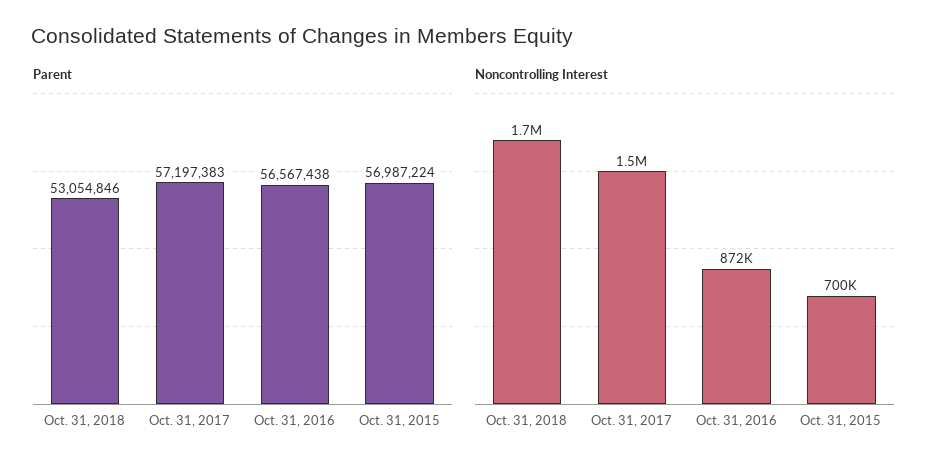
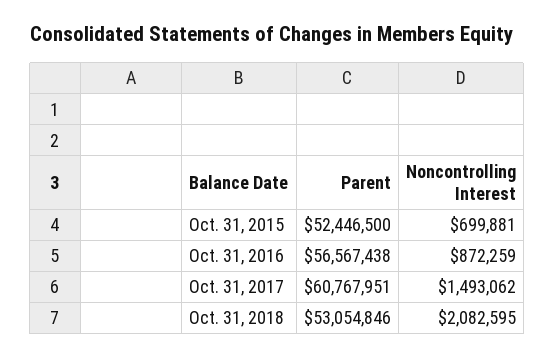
Parent, Oct. 31, 2017: 57197383 -> 60767951
Parent, Oct. 31, 2015: 56987224 -> 52446500
Noncontrolling Interest, Oct. 31, 2018: 1700000 -> 2082595

